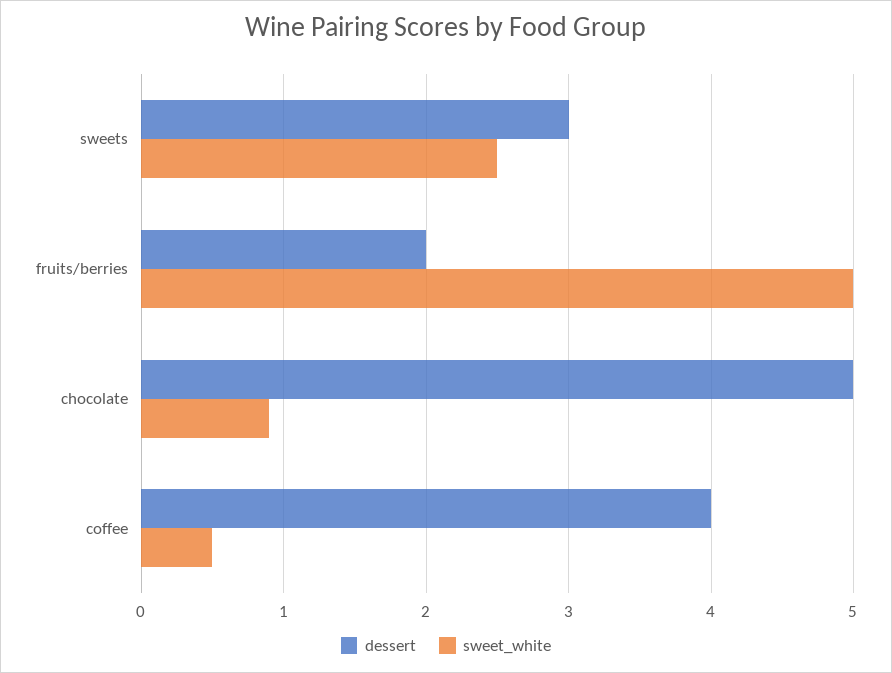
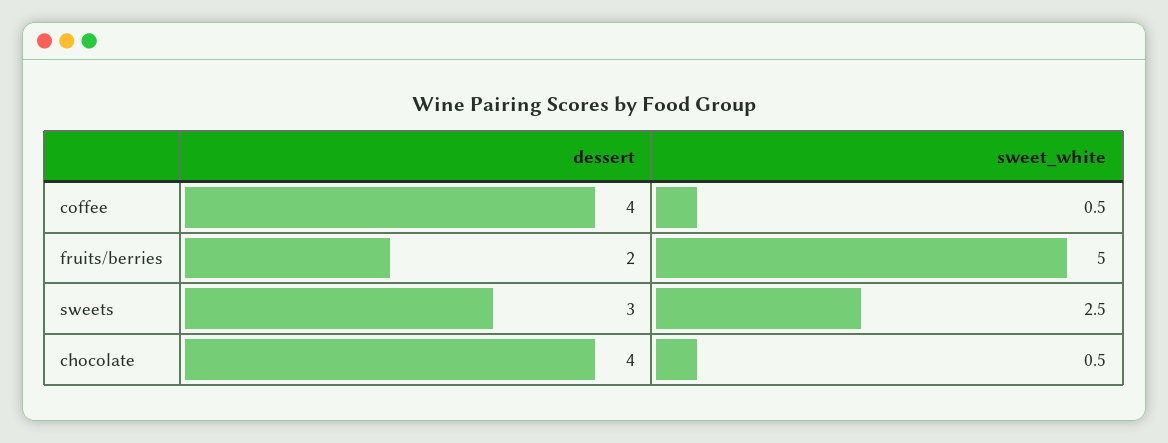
dessert, chocolate: 5 -> 4
sweet_white, chocolate: 0.9 -> 0.5

